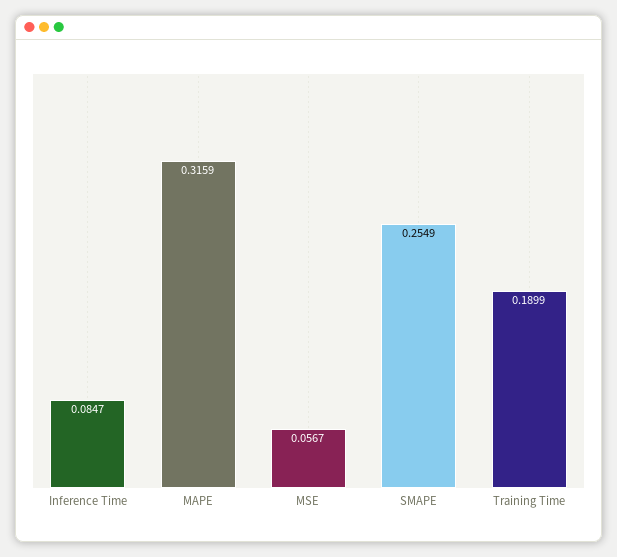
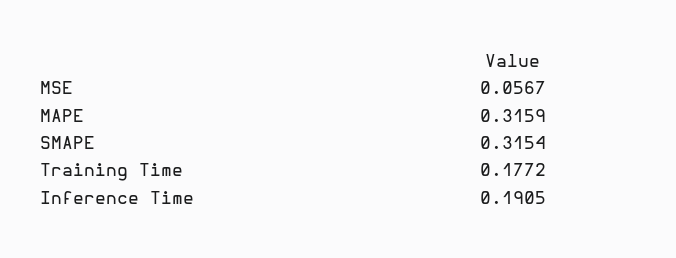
Inference Time: 0.0847 -> 0.1905
SMAPE: 0.2549 -> 0.3154
Training Time: 0.1899 -> 0.1772

